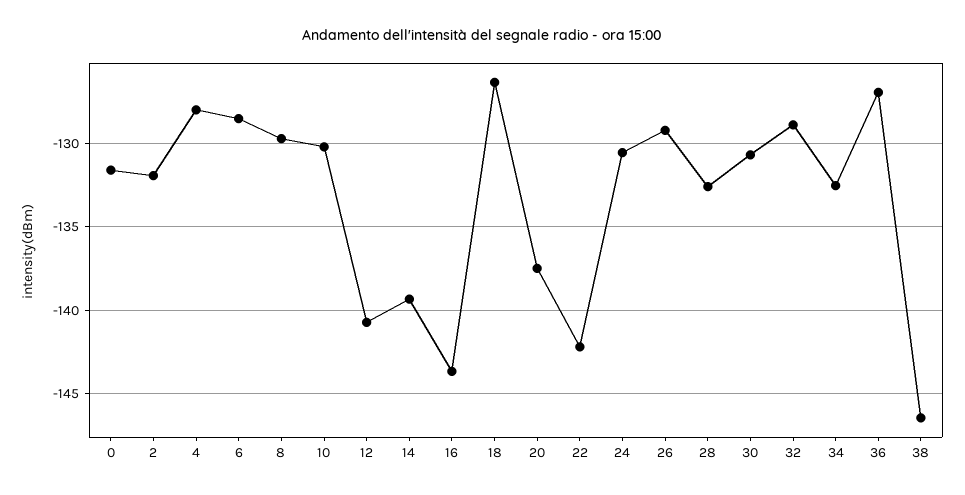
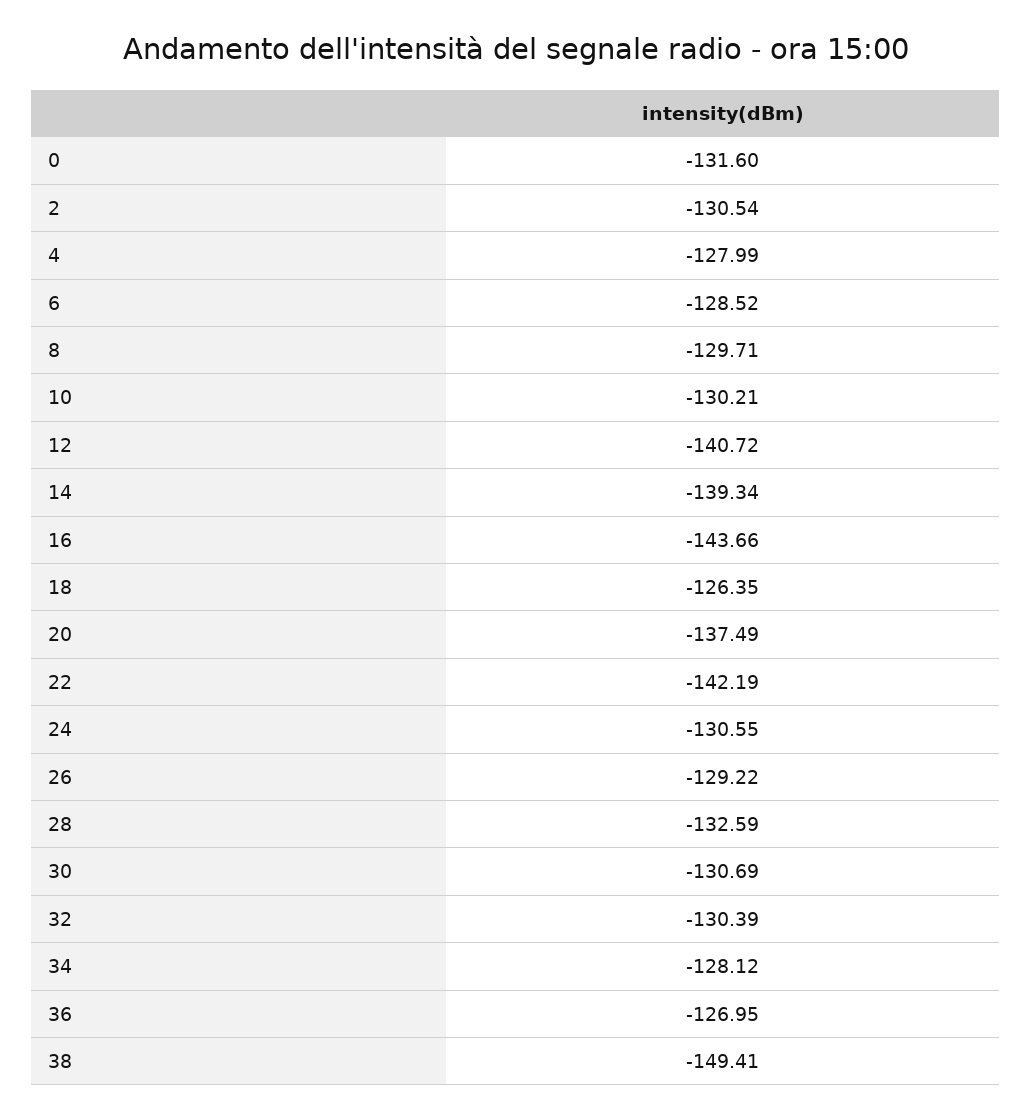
2: -132 -> -130.54
32: -129 -> -130.39
34: -132.5 -> -128.12
38: -146.5 -> -149.41

